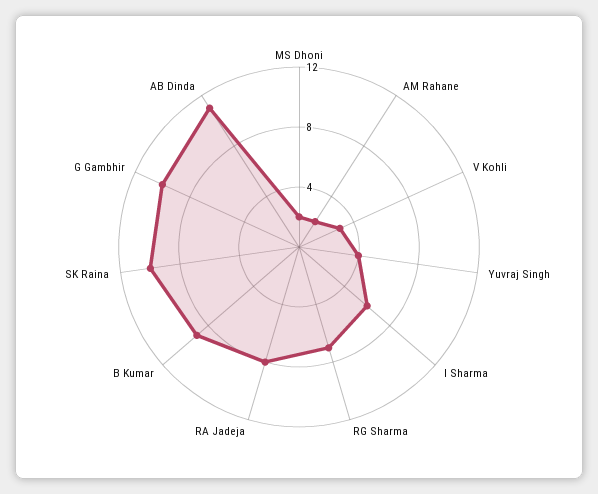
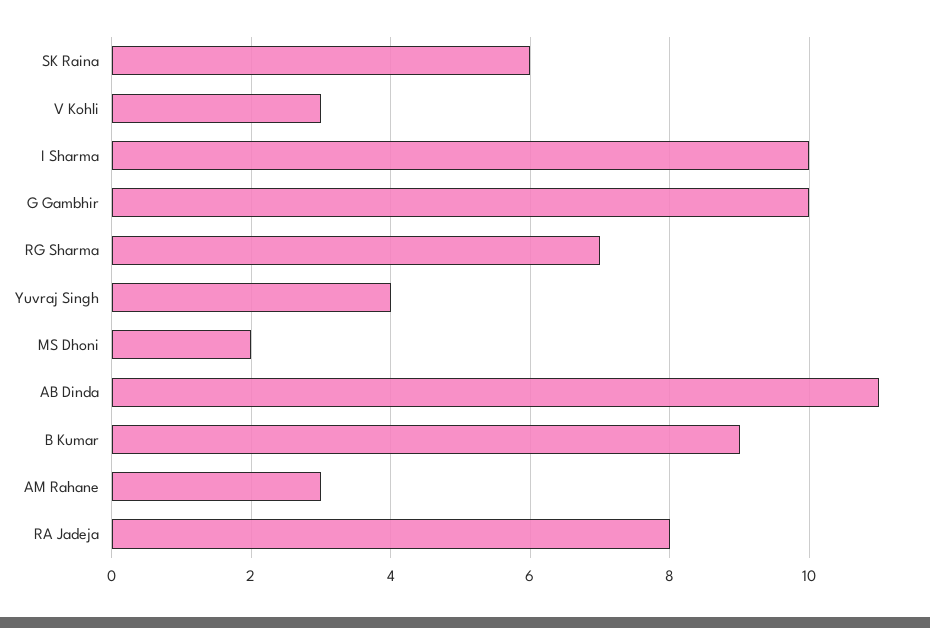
AM Rahane: 2 -> 3
I Sharma: 6 -> 10
SK Raina: 10 -> 6

